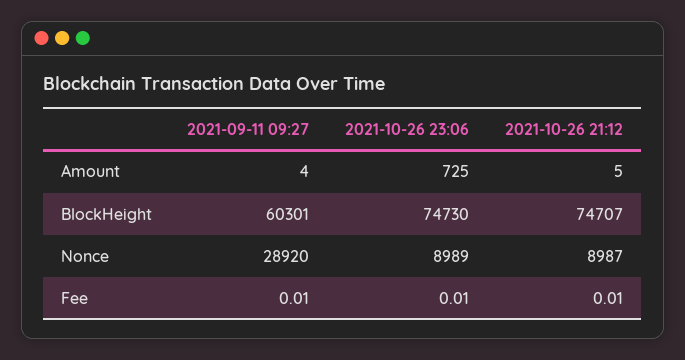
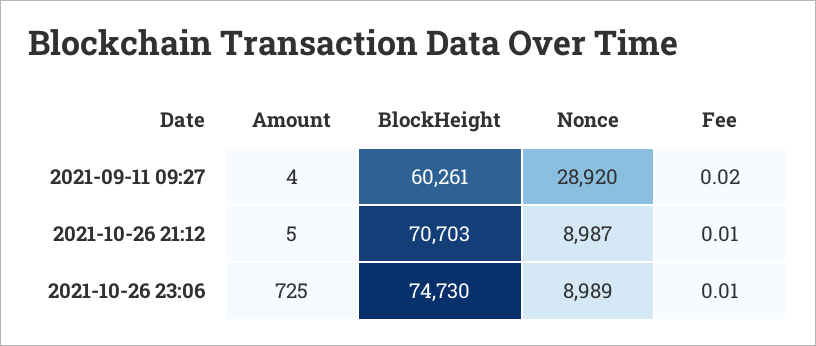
2021-09-11 09:27, BlockHeight: 60301 -> 60261
2021-10-26 21:12, BlockHeight: 74707 -> 70703
2021-09-11 09:27, Fee: 0.01 -> 0.02

